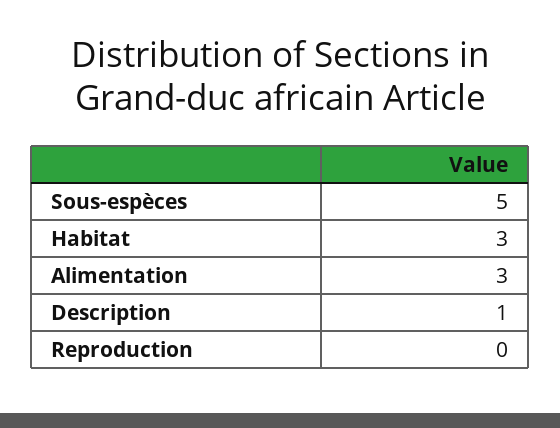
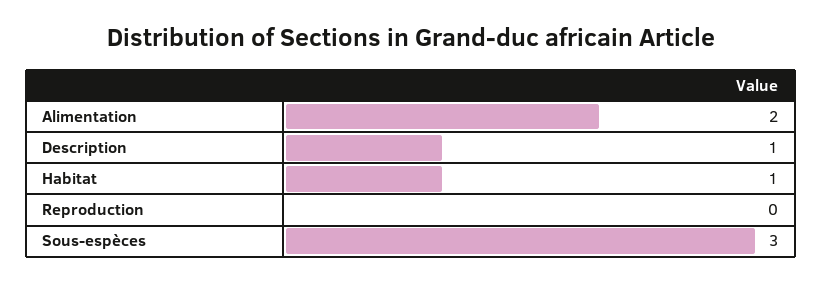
Sous-espèces: 5 -> 3
Habitat: 3 -> 1
Alimentation: 3 -> 2

